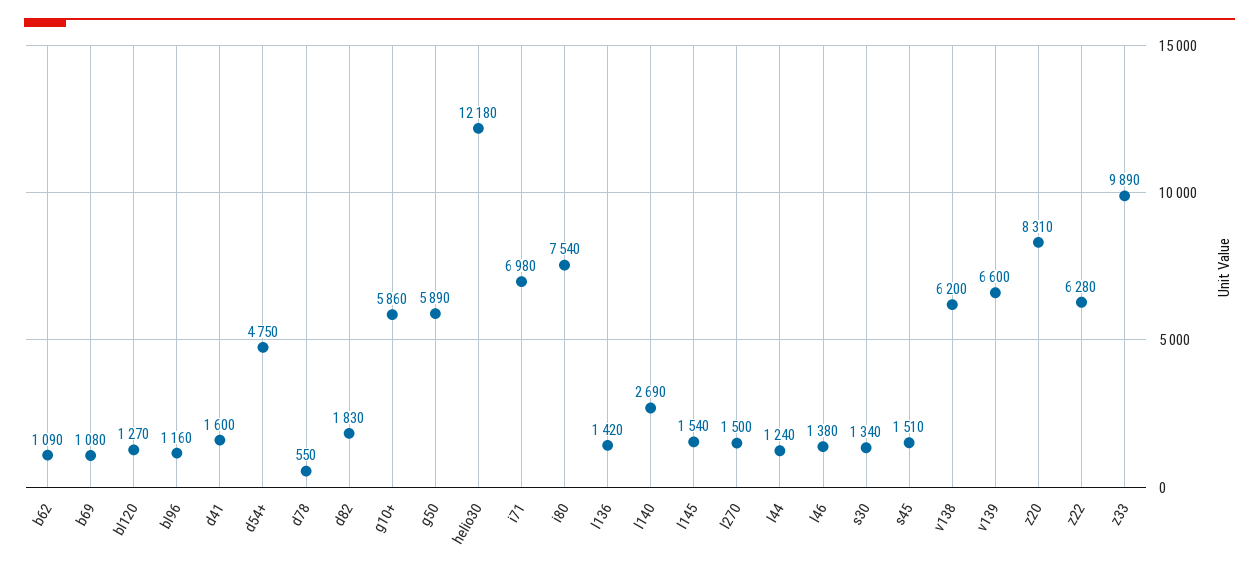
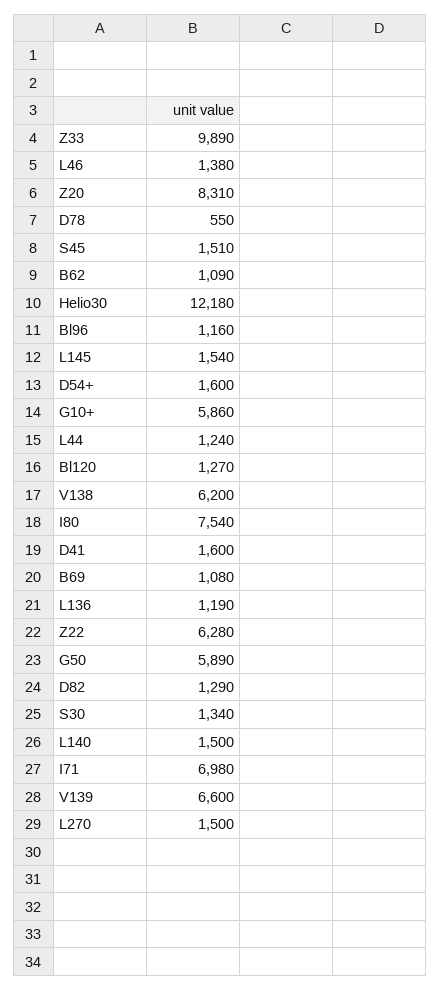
d54+: 4750 -> 1600
d82: 1830 -> 1290
l136: 1420 -> 1190
l140: 2690 -> 1500

